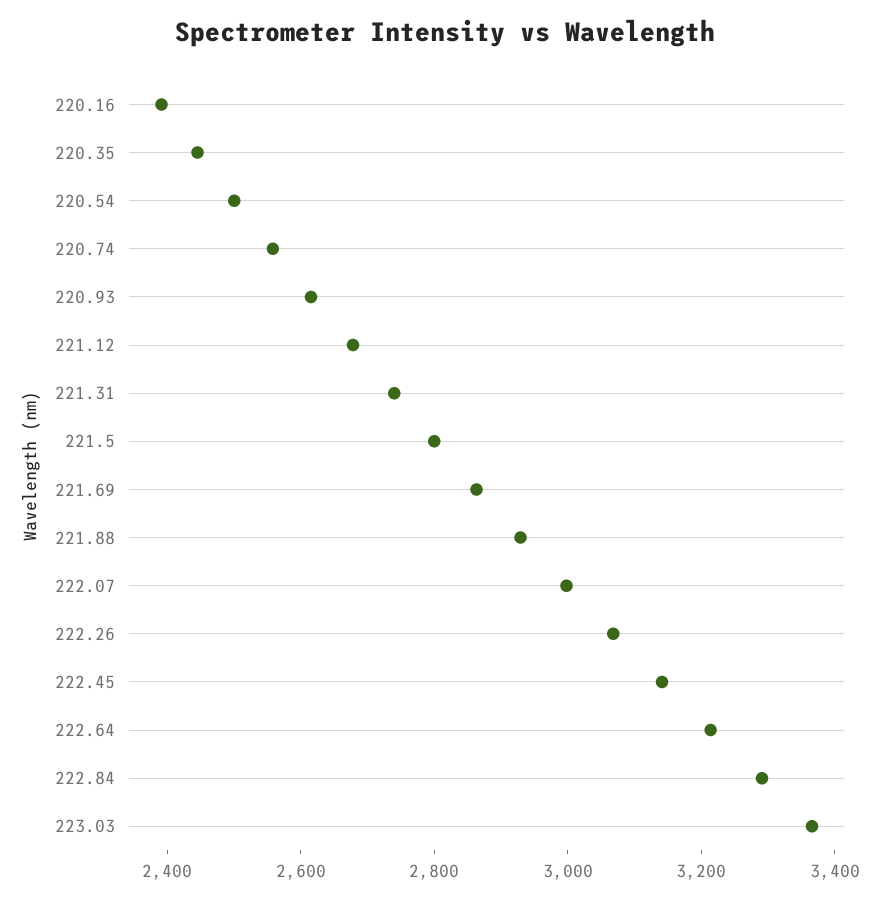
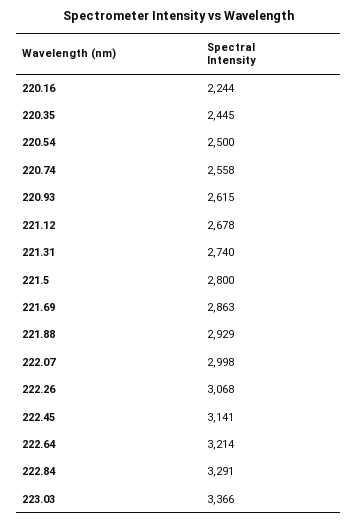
220.16: 2400 -> 2244

